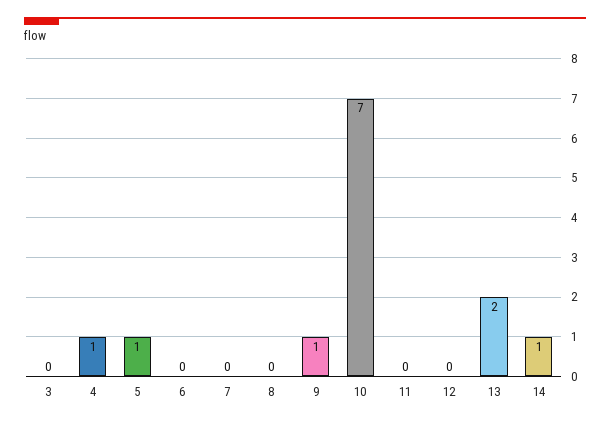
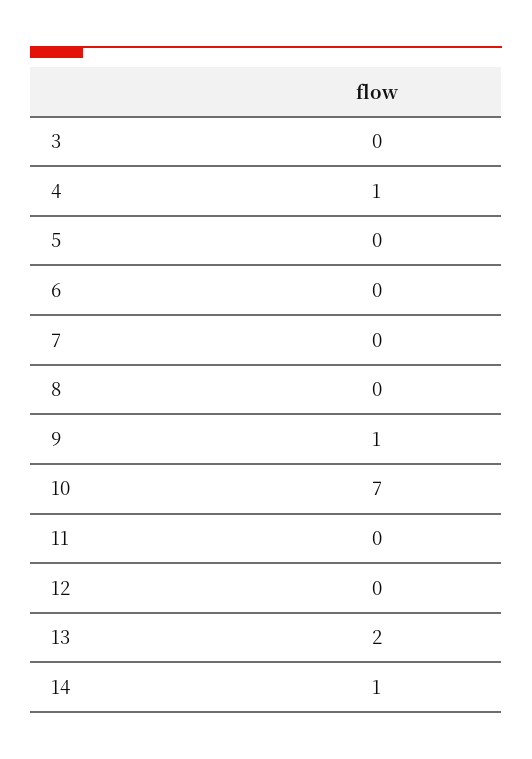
5: 1 -> 0

